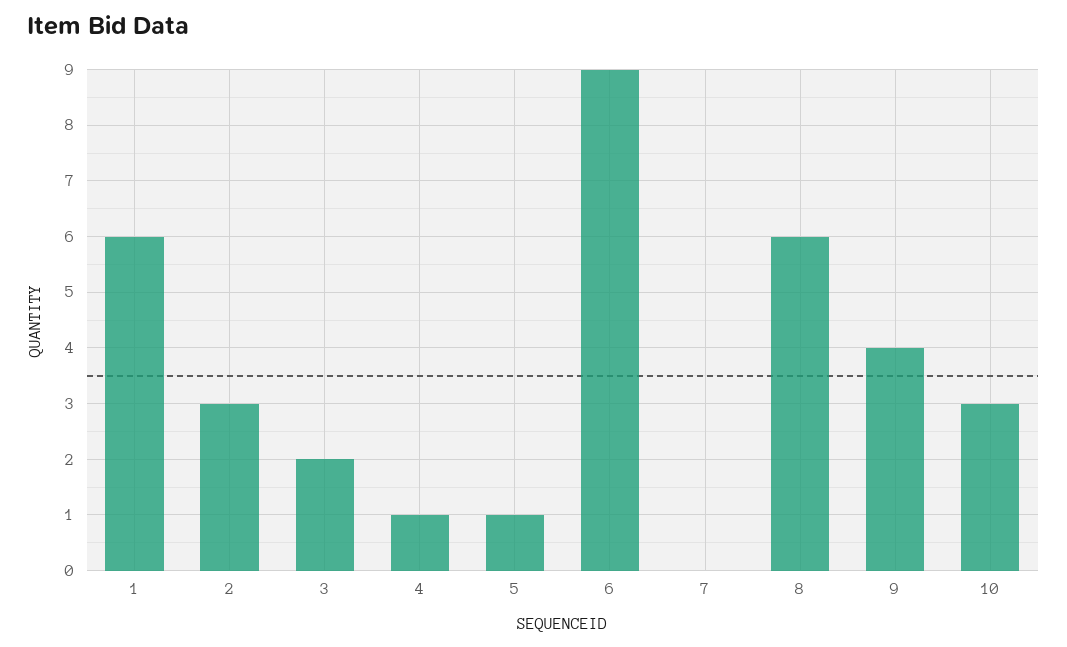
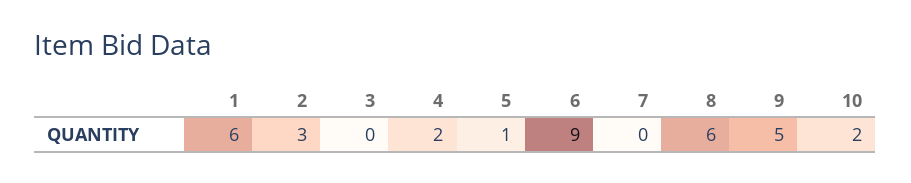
3: 2 -> 0
4: 1 -> 2
9: 4 -> 5
10: 3 -> 2

